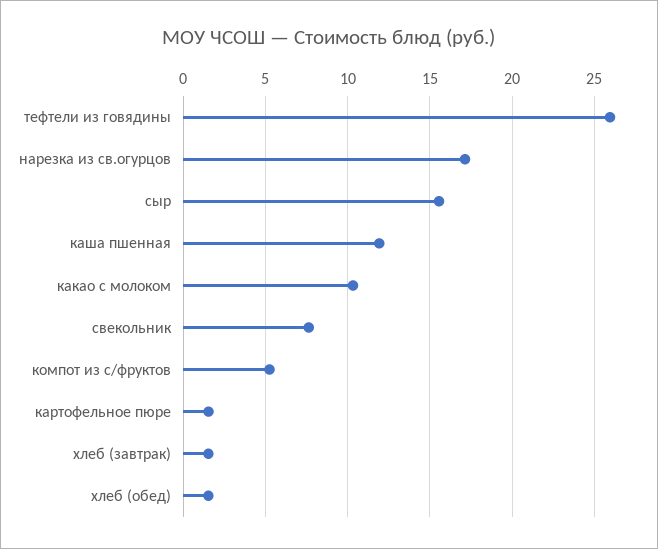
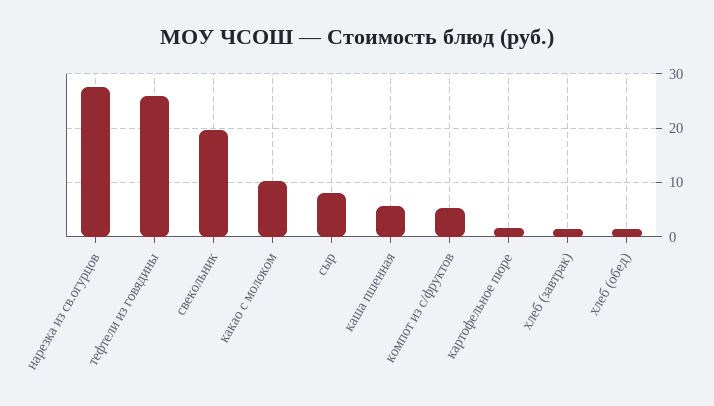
нарезка из св.огурцов: 17 -> 28
сыр: 15.5 -> 8
каша пшенная: 12 -> 6
свекольник: 7.5 -> 20

